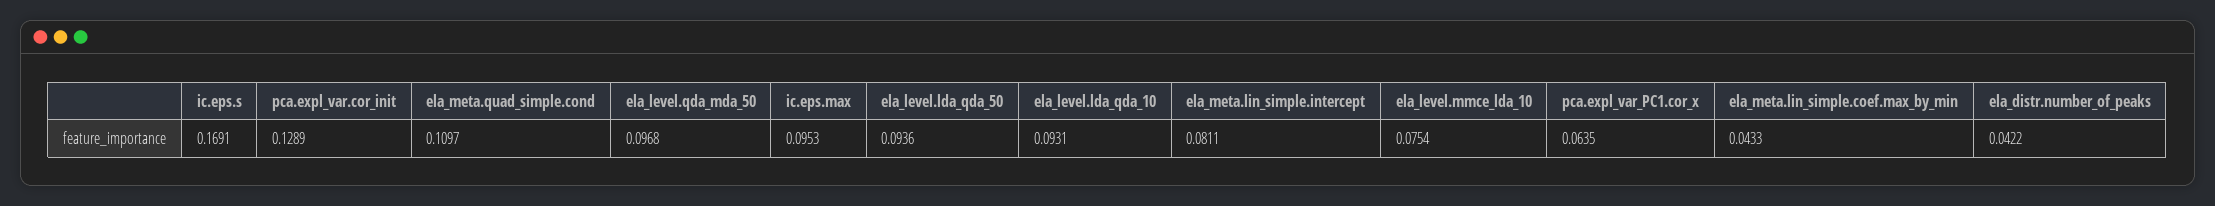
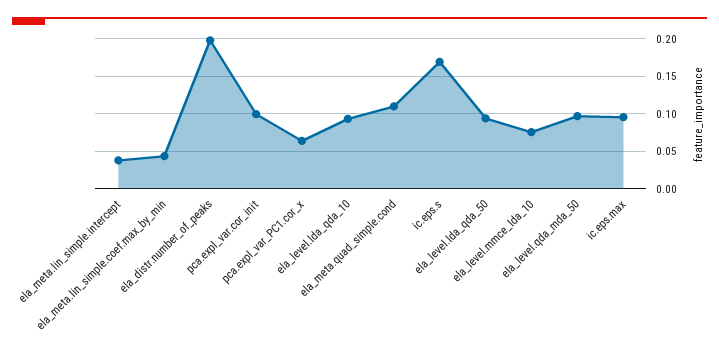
pca.expl_var.cor_init: 0.1289 -> 0.1
ela_meta.lin_simple.intercept: 0.0811 -> 0.04
ela_distr.number_of_peaks: 0.0422 -> 0.2

